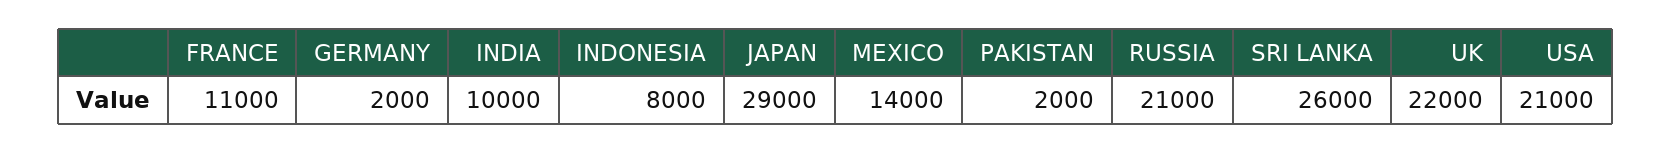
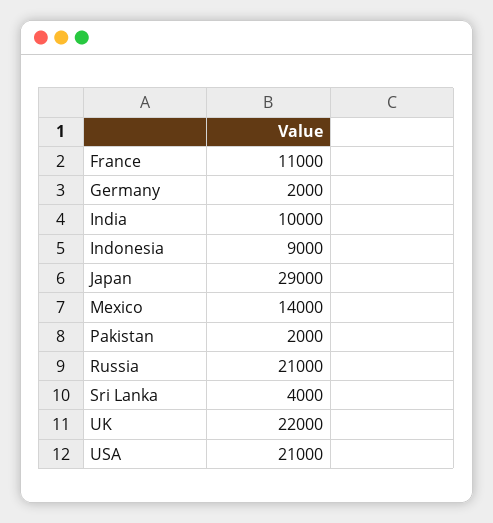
INDONESIA: 8000 -> 9000
SRI LANKA: 26000 -> 4000

